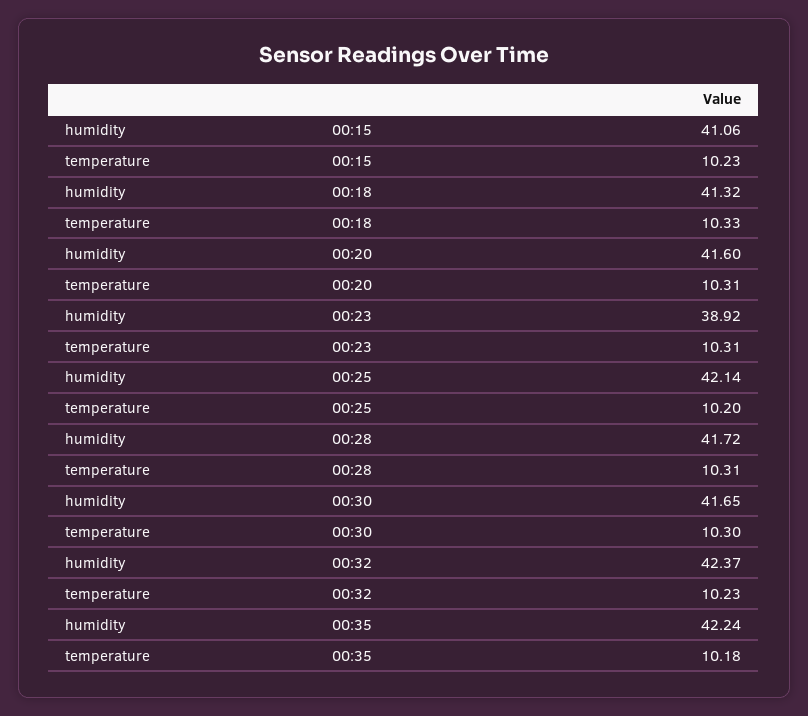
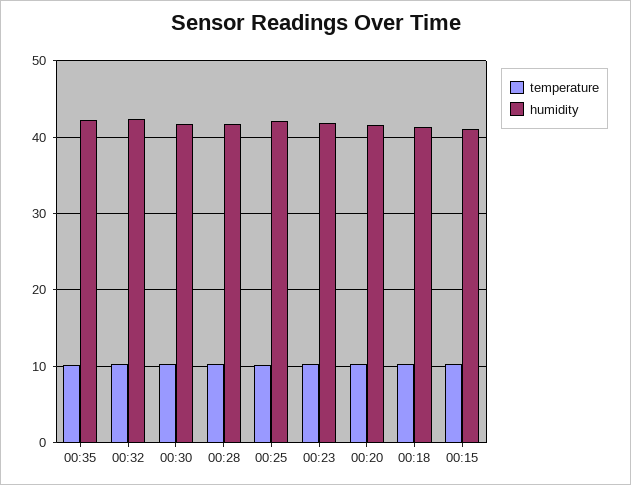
humidity, 00:23: 38.92 -> 42

